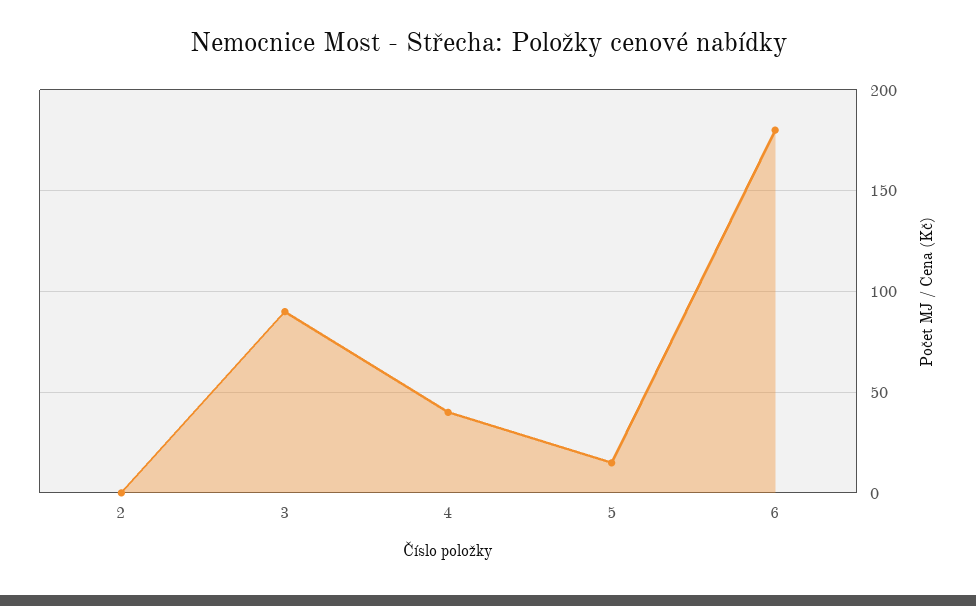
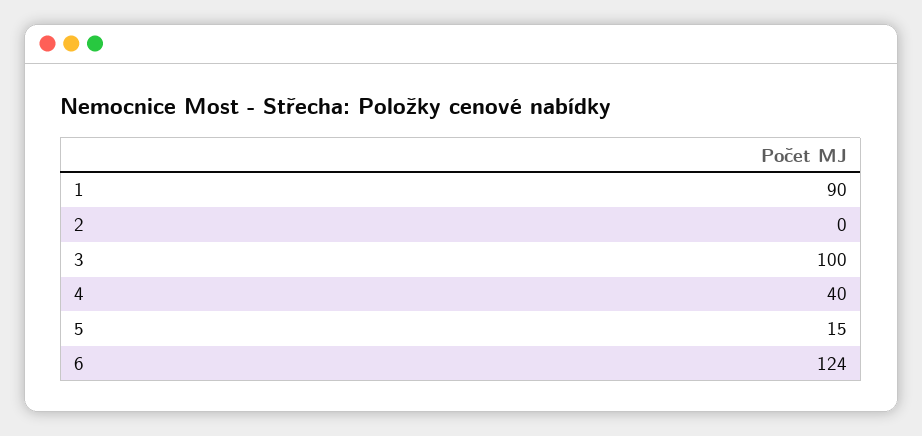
3: 90 -> 100
6: 180 -> 124
1: none -> 90

